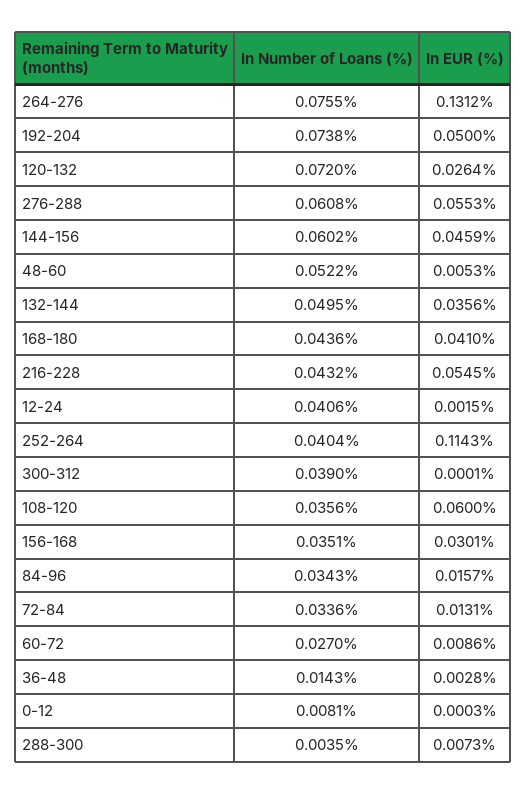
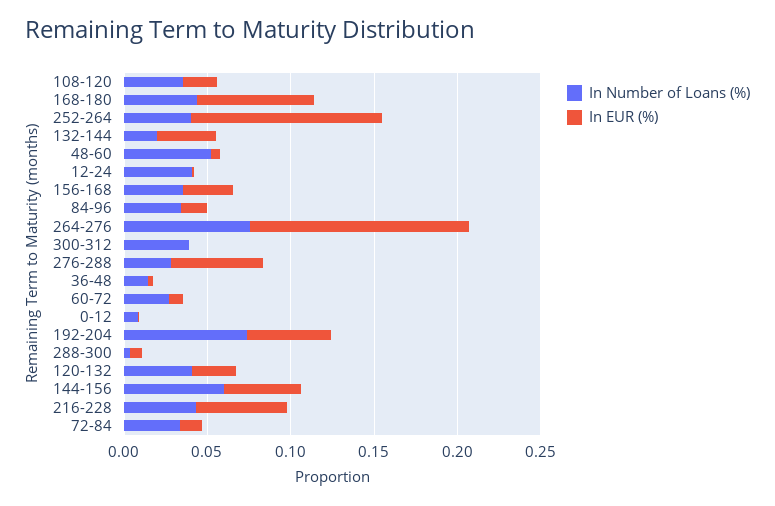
In Number of Loans (%), 120-132: 0.072 -> 0.04
In Number of Loans (%), 276-288: 0.0608 -> 0.03
In Number of Loans (%), 132-144: 0.0495 -> 0.02
In EUR (%), 168-180: 0.041 -> 0.07
In EUR (%), 108-120: 0.06 -> 0.02

